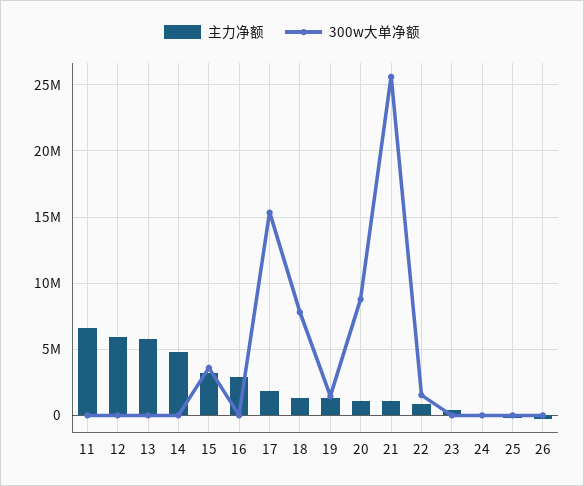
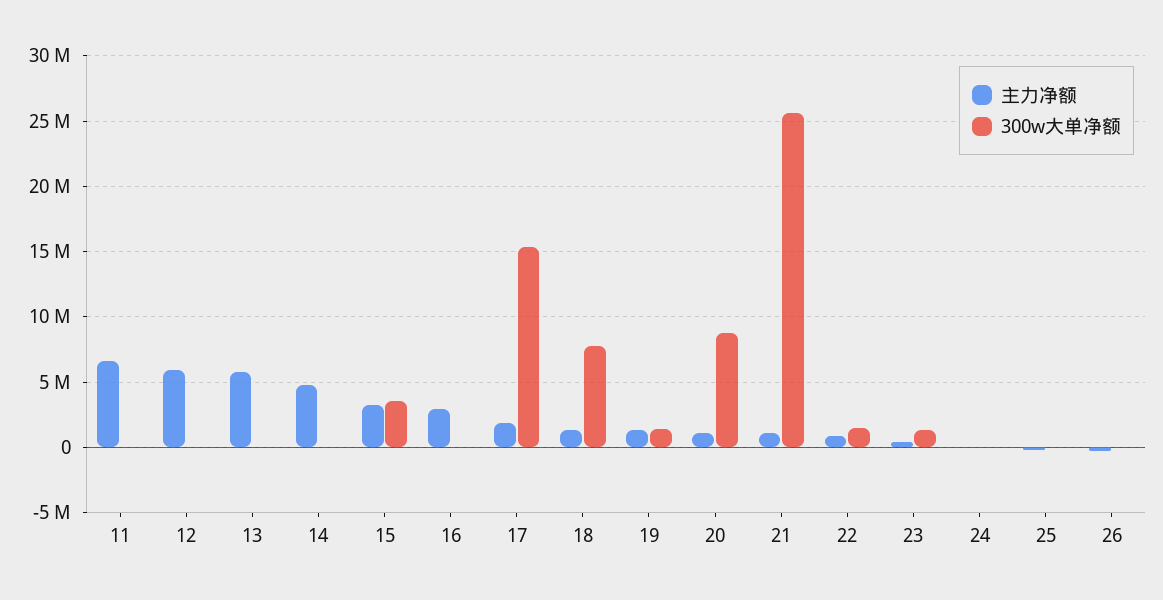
300w大单净额, 23: 0 -> 1500000

